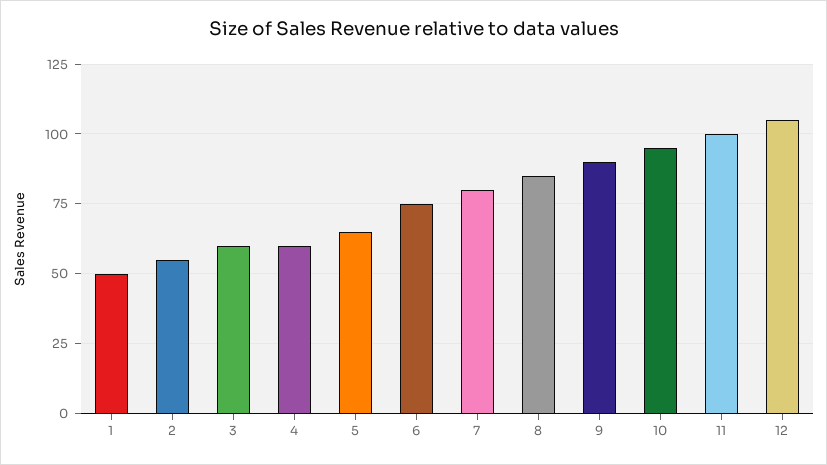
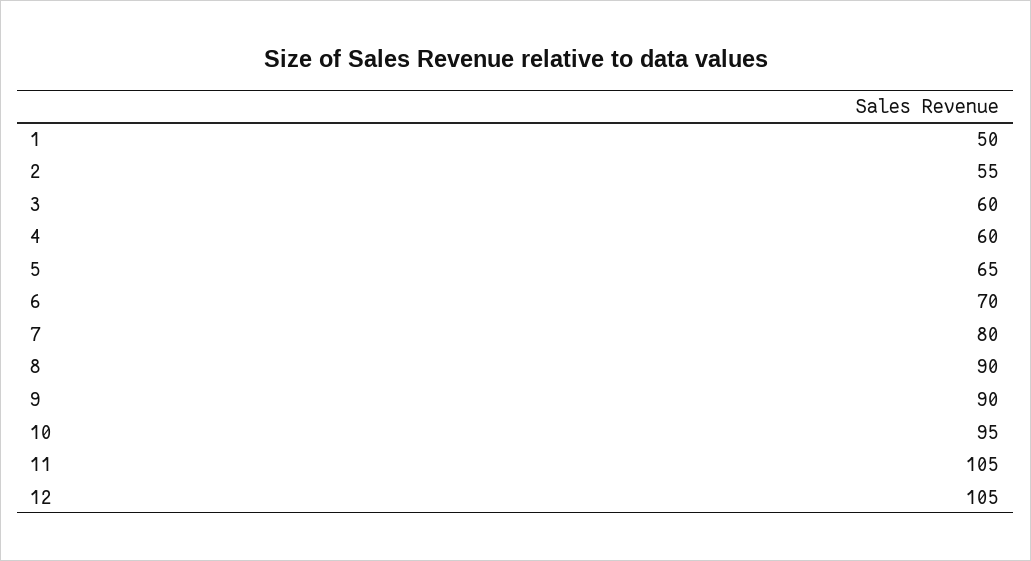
6: 75 -> 70
8: 85 -> 90
11: 100 -> 105

